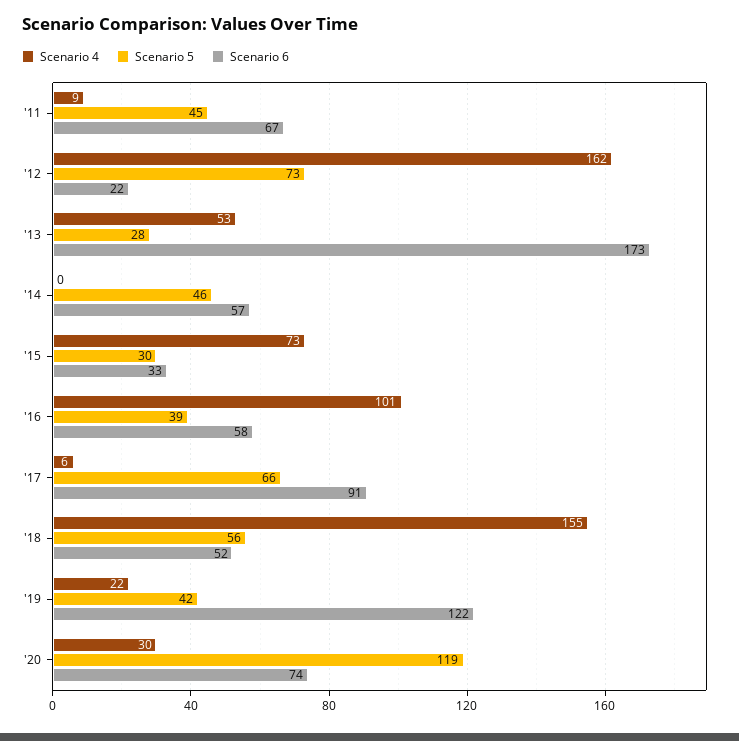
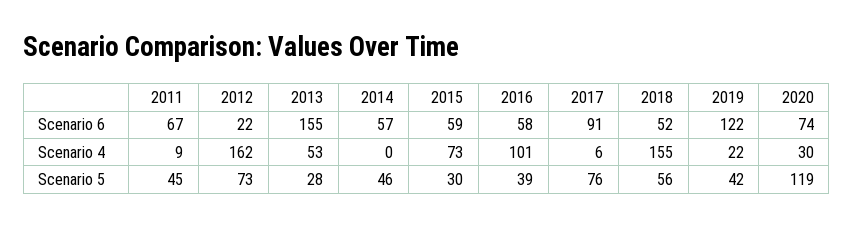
Scenario 6, '13: 173 -> 155
Scenario 6, '15: 33 -> 59
Scenario 5, '17: 66 -> 76

